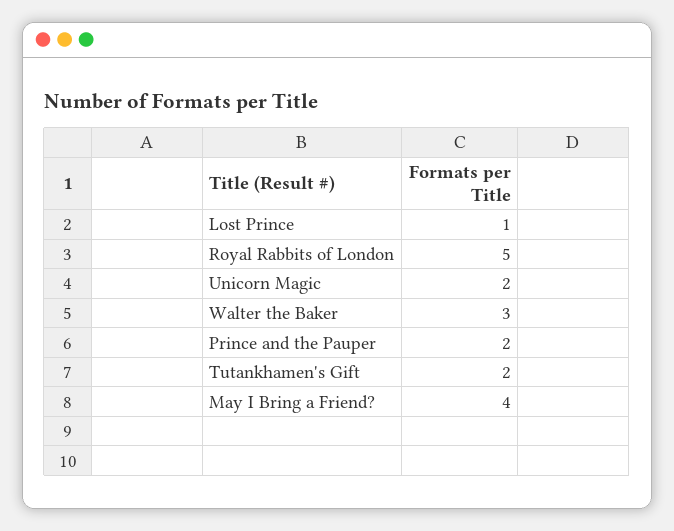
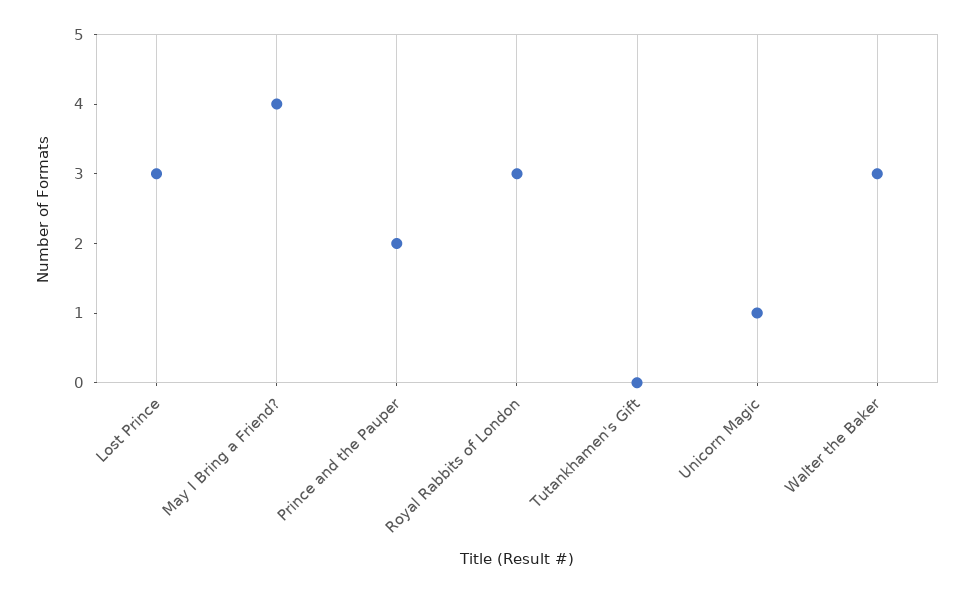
Lost Prince: 1 -> 3
Royal Rabbits of London: 5 -> 3
Unicorn Magic: 2 -> 1
Tutankhamen's Gift: 2 -> 0

